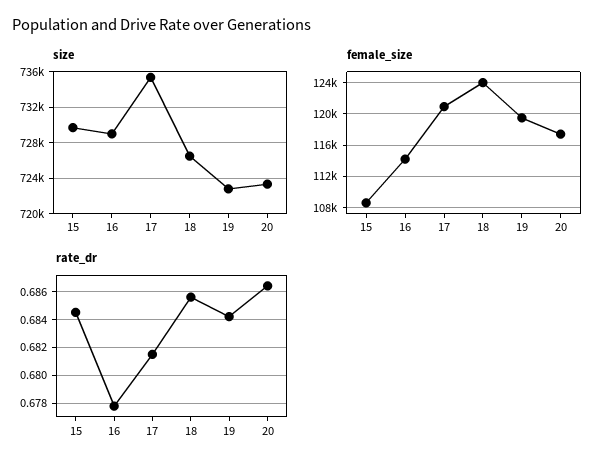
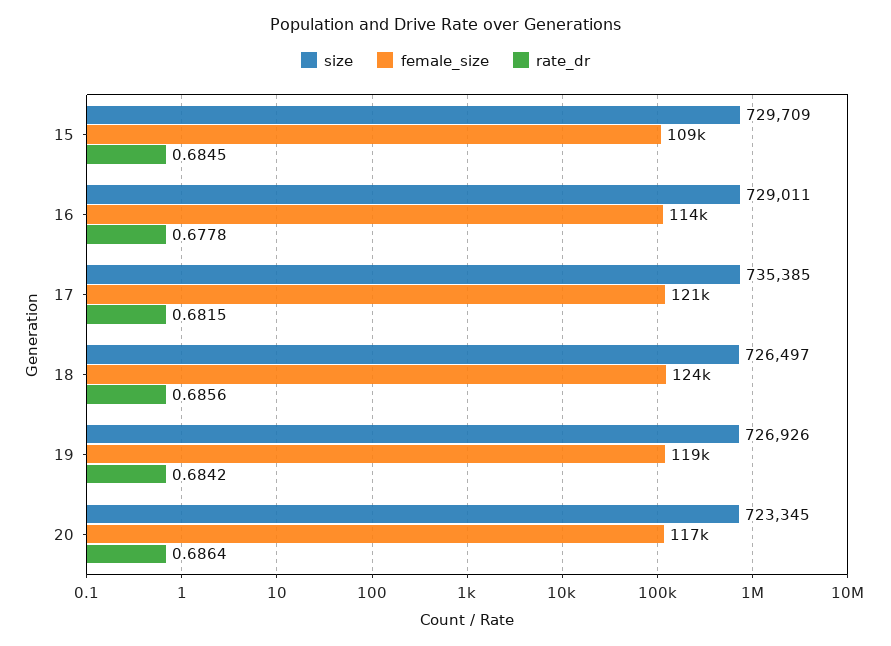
size, 19: 723000 -> 726926

